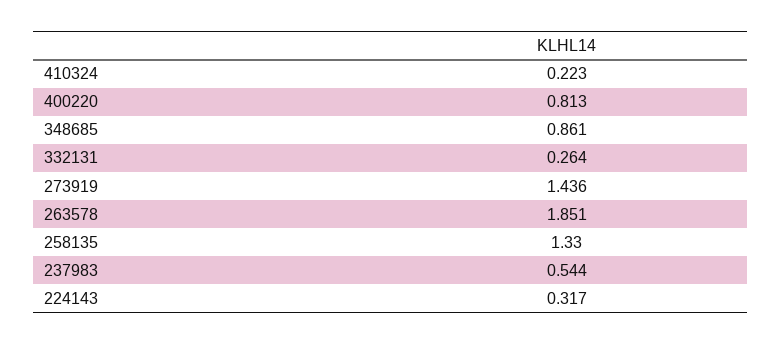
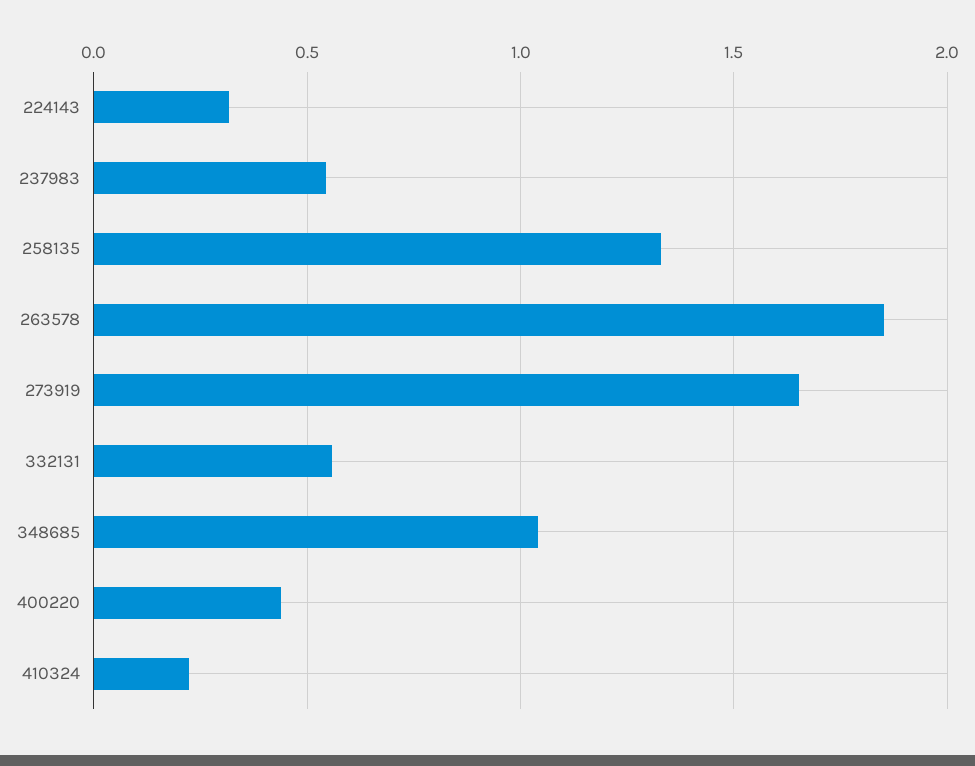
400220: 0.813 -> 0.45
348685: 0.861 -> 1.05
332131: 0.264 -> 0.55
273919: 1.436 -> 1.65

